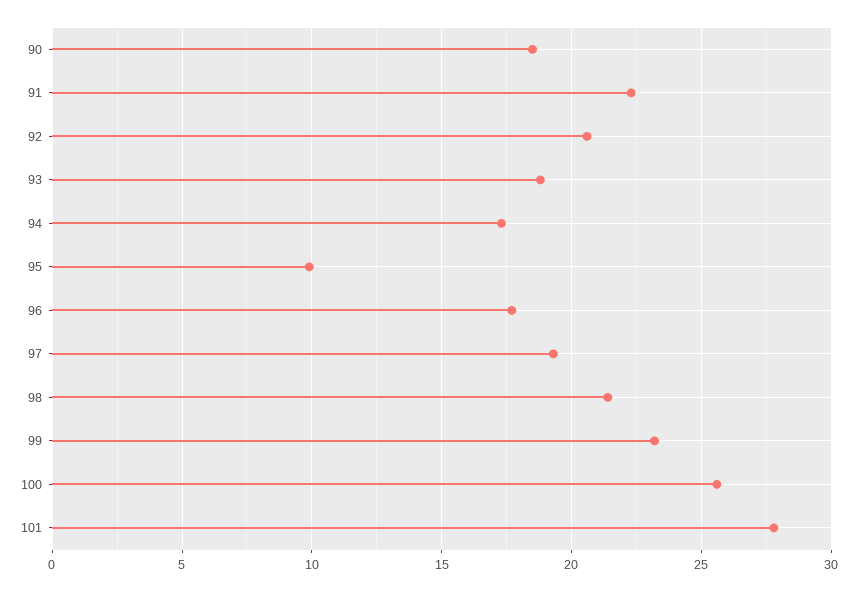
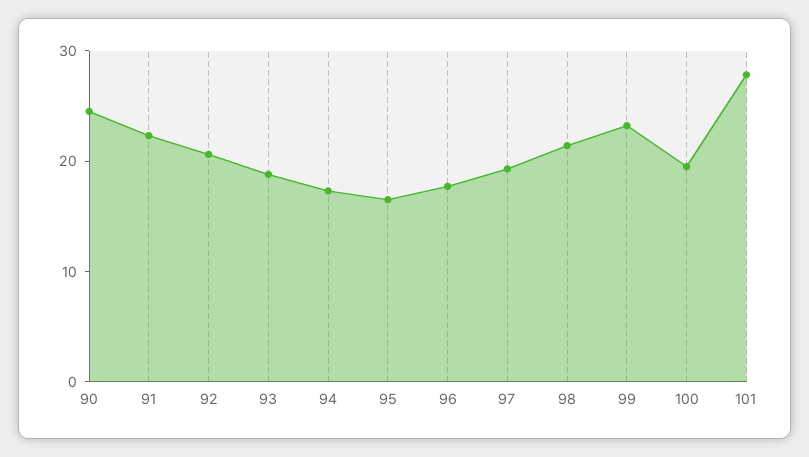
90: 18.5 -> 24
95: 10 -> 16
100: 25.5 -> 20

